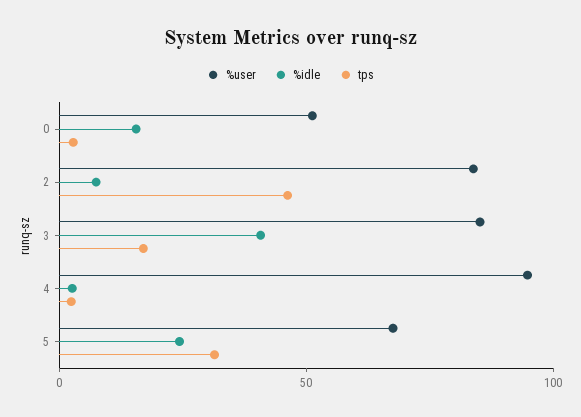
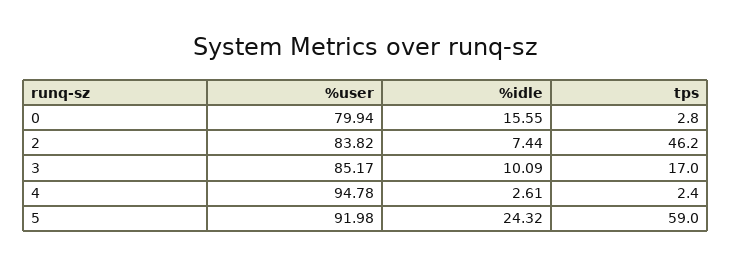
%user, 0: 50 -> 79.94
%idle, 3: 40 -> 10.09
%user, 5: 70 -> 91.98
tps, 5: 30 -> 59

